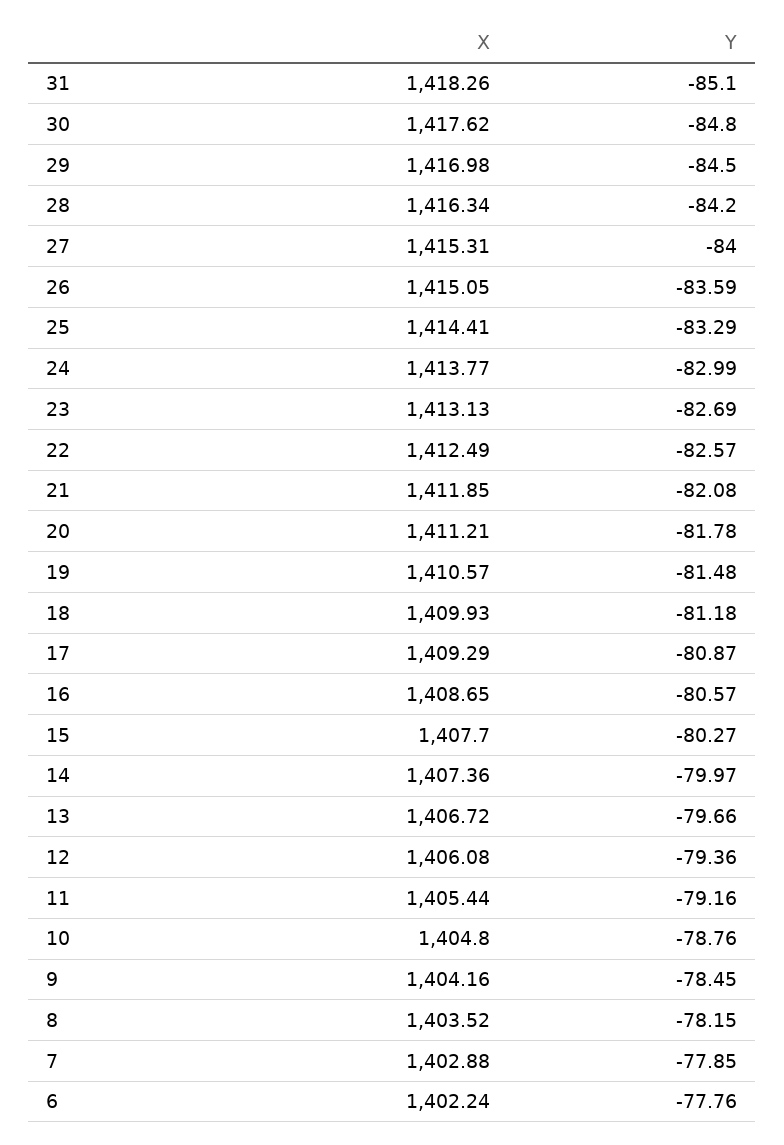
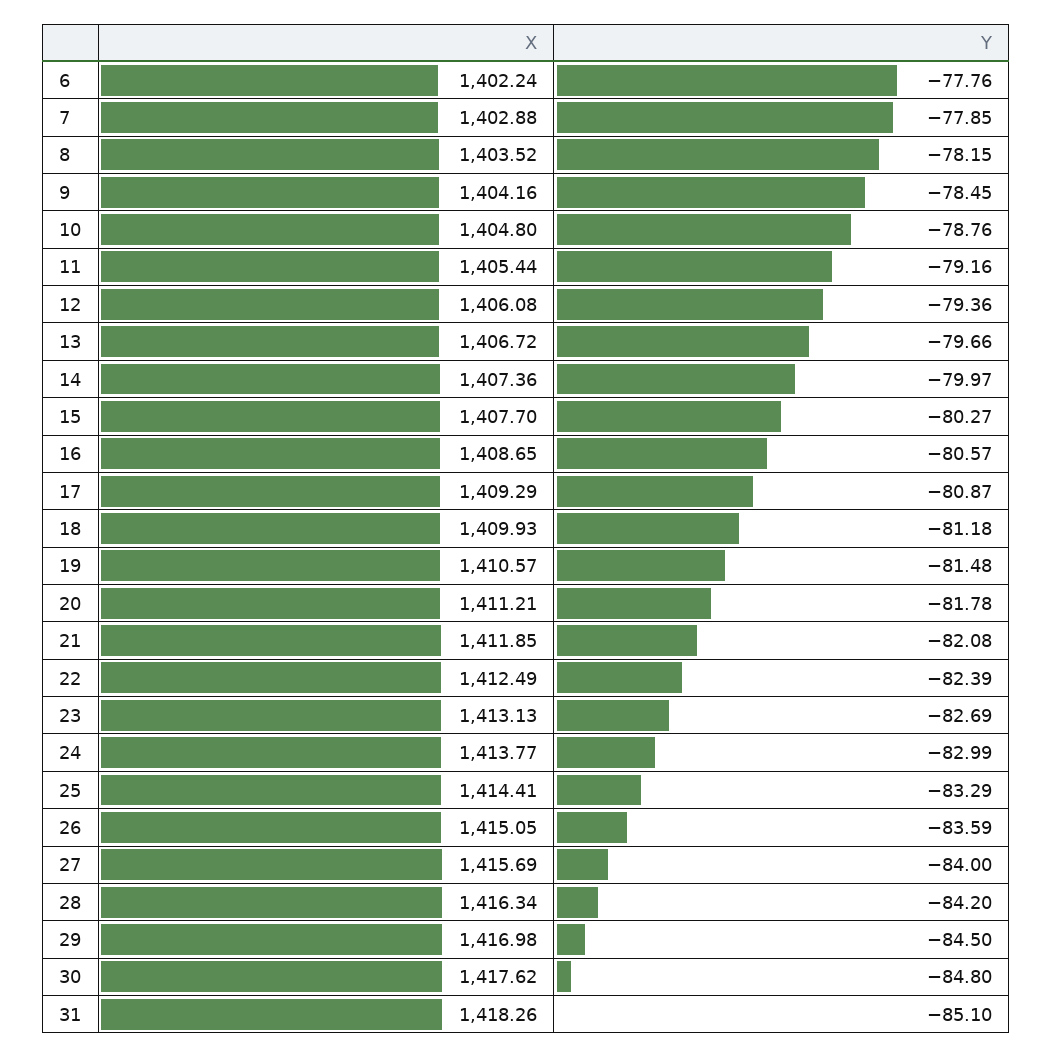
X, 27: 1415.31 -> 1415.69
Y, 22: -82.57 -> -82.39

